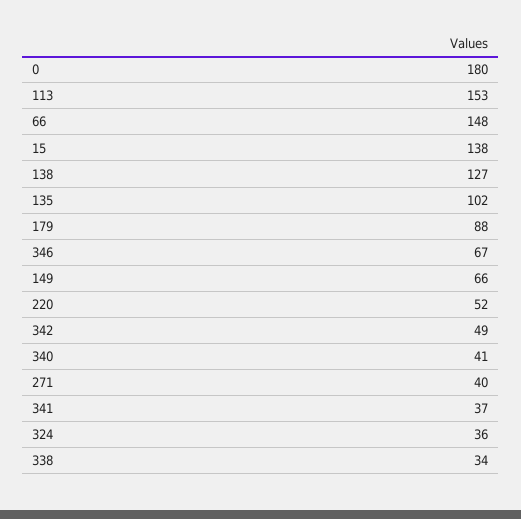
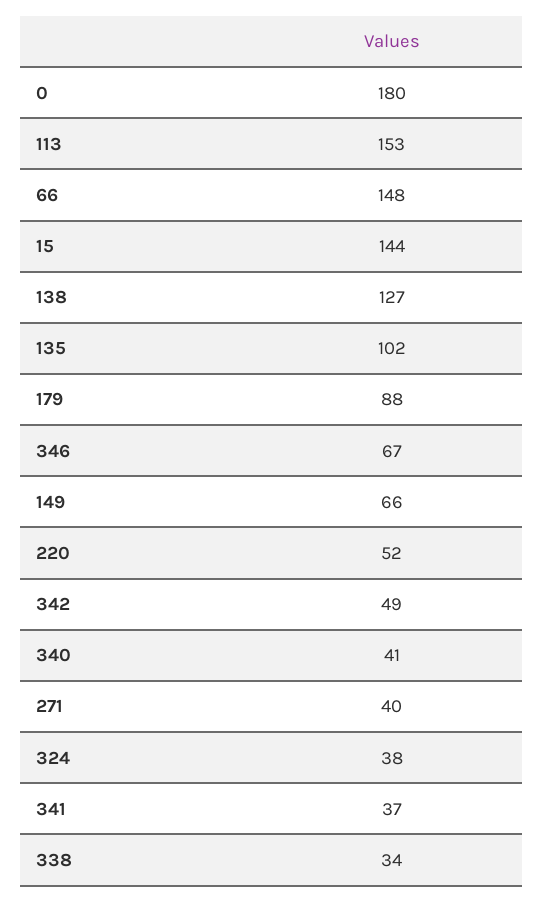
15: 138 -> 144
324: 36 -> 38

